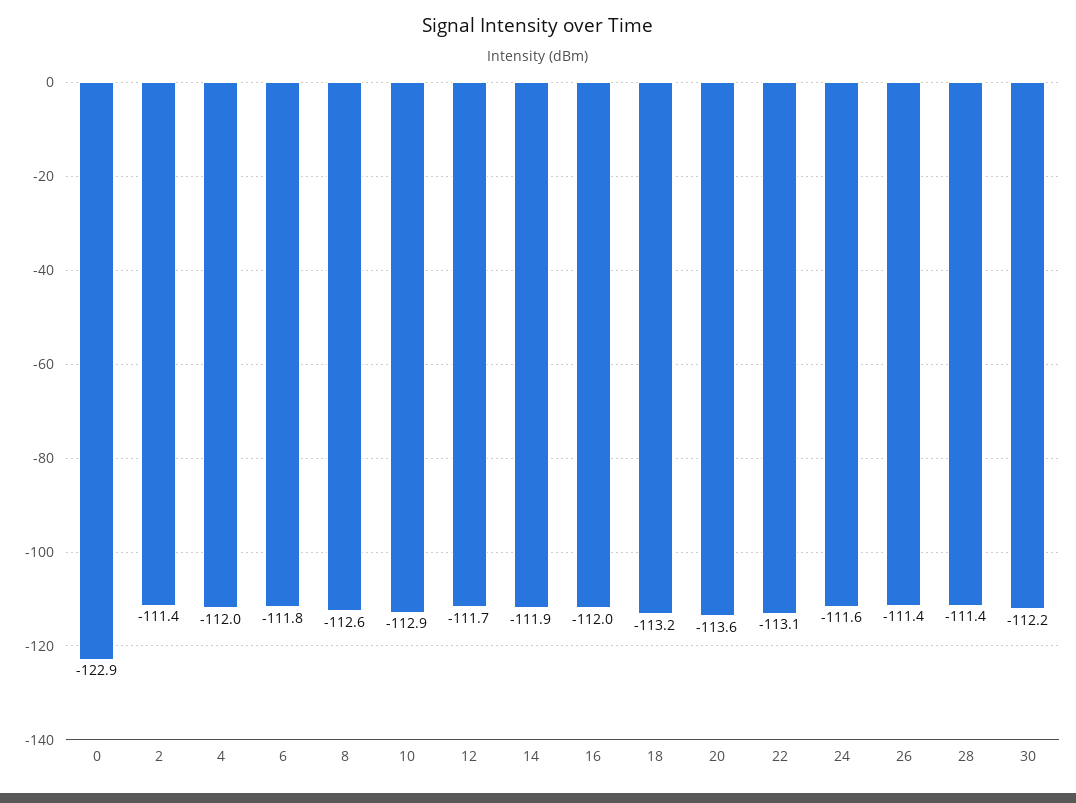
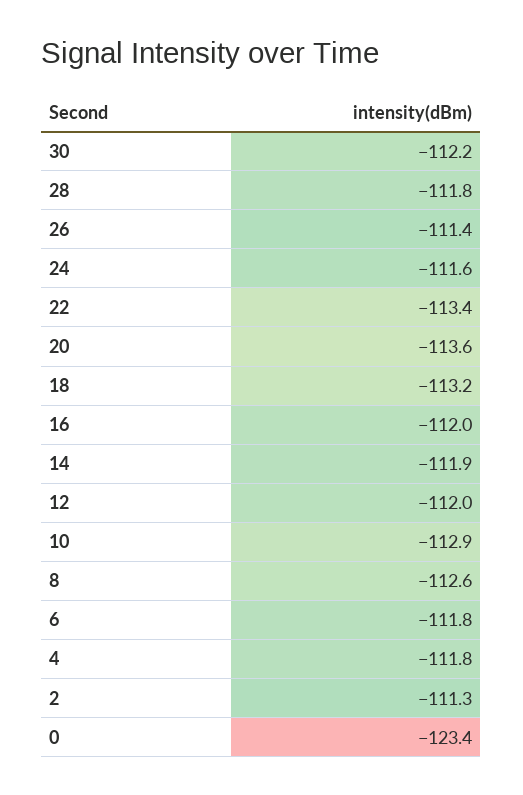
0: -122.9 -> -123.4
2: -111.4 -> -111.3
4: -112 -> -111.8
12: -111.7 -> -112
22: -113.1 -> -113.4
28: -111.4 -> -111.8

